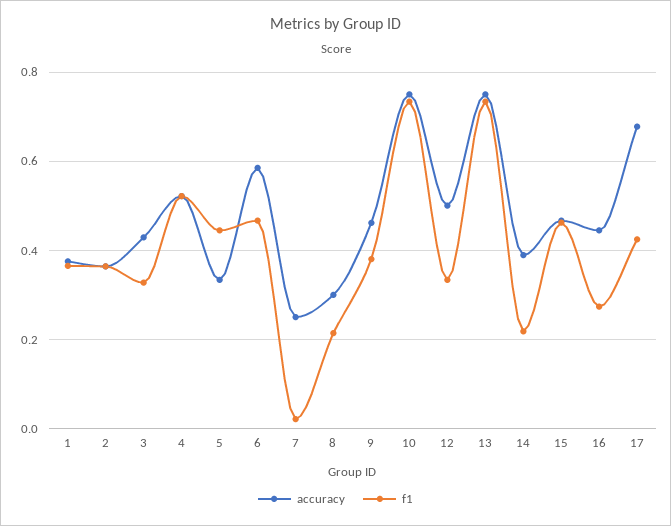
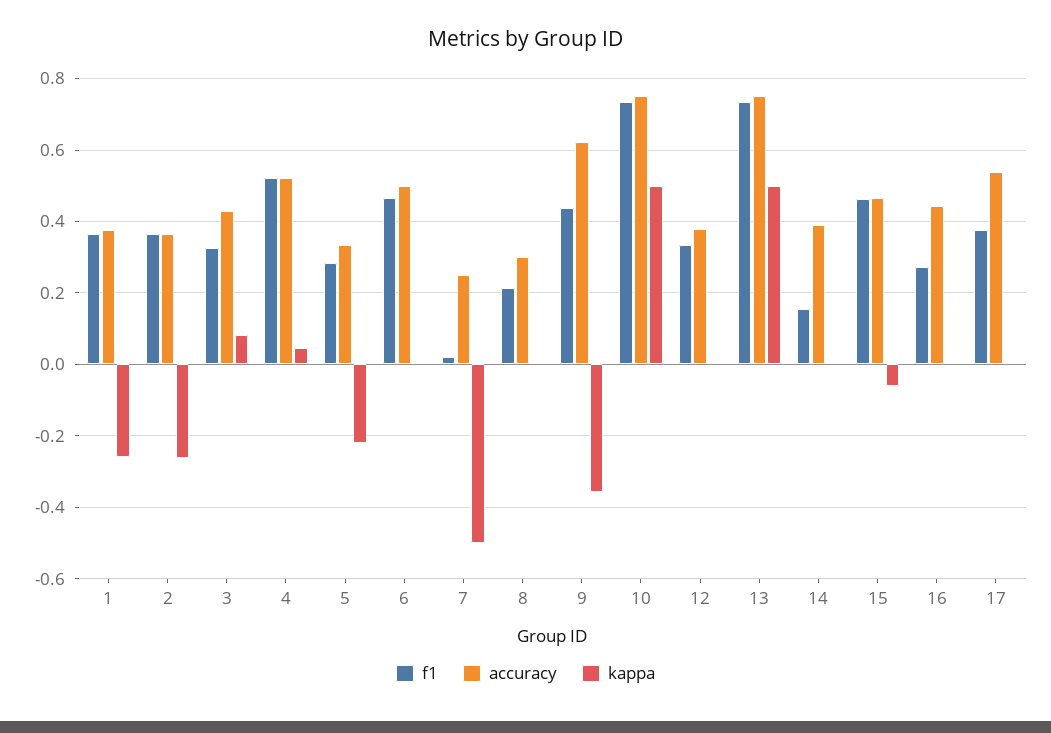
f1, 5: 0.44 -> 0.28
accuracy, 6: 0.58 -> 0.5
accuracy, 9: 0.46 -> 0.62
f1, 9: 0.38 -> 0.44
accuracy, 12: 0.5 -> 0.38
f1, 14: 0.22 -> 0.16
accuracy, 17: 0.68 -> 0.54
f1, 17: 0.42 -> 0.38
kappa, 1: none -> -0.26
kappa, 2: none -> -0.26
kappa, 3: none -> 0.08
kappa, 4: none -> 0.04
kappa, 5: none -> -0.22
kappa, 6: none -> 0
kappa, 7: none -> -0.5
kappa, 8: none -> 0
kappa, 9: none -> -0.36
kappa, 10: none -> 0.5
kappa, 12: none -> 0
kappa, 13: none -> 0.5
kappa, 14: none -> 0
kappa, 15: none -> -0.06
kappa, 16: none -> 0
kappa, 17: none -> 0

